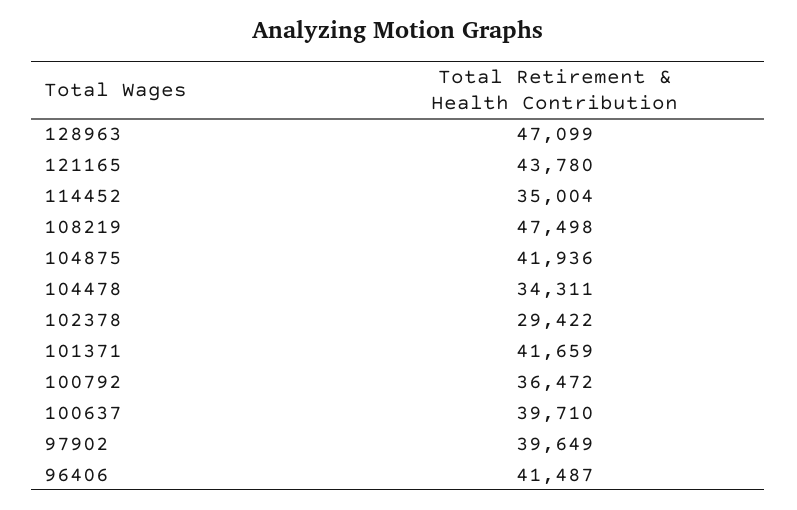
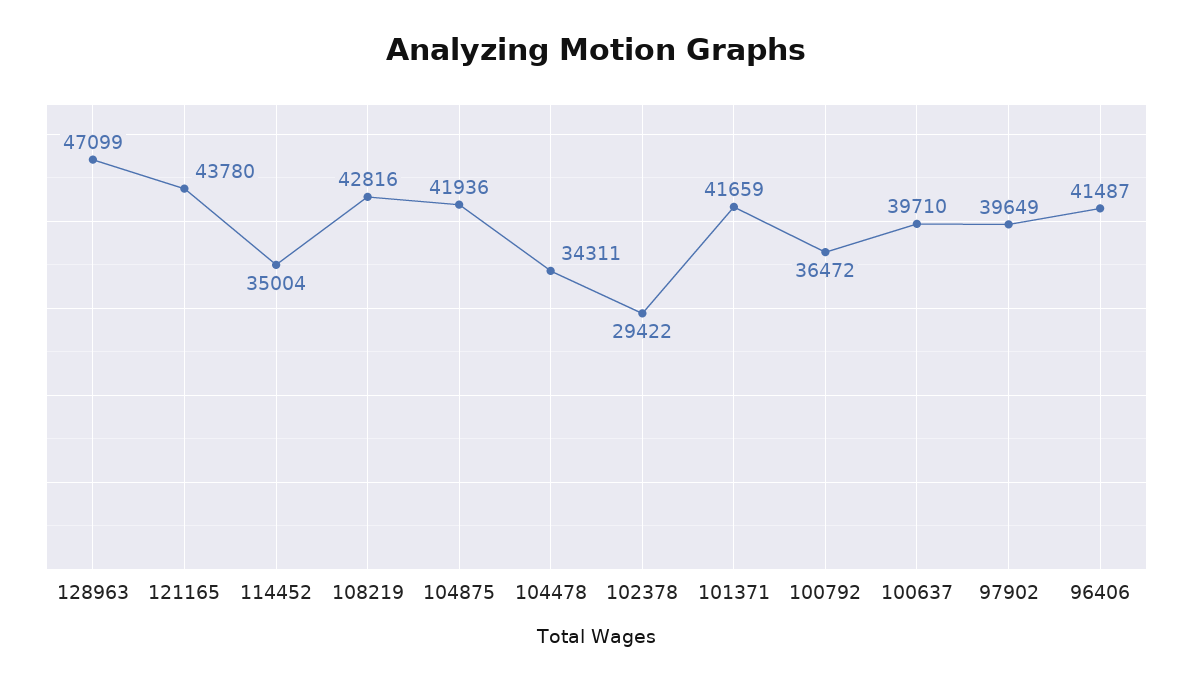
108219: 47498 -> 42816

